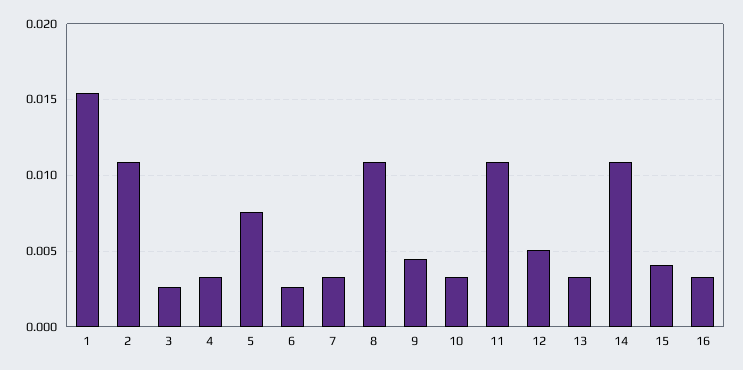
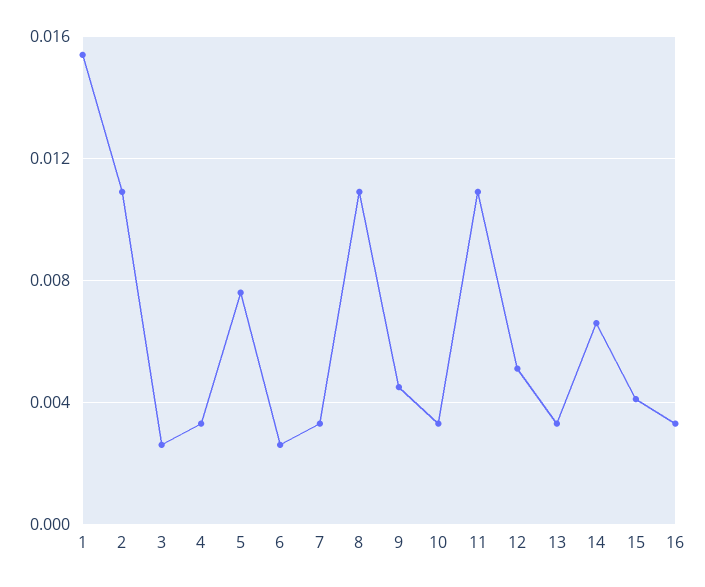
14: 0.011 -> 0.0065

